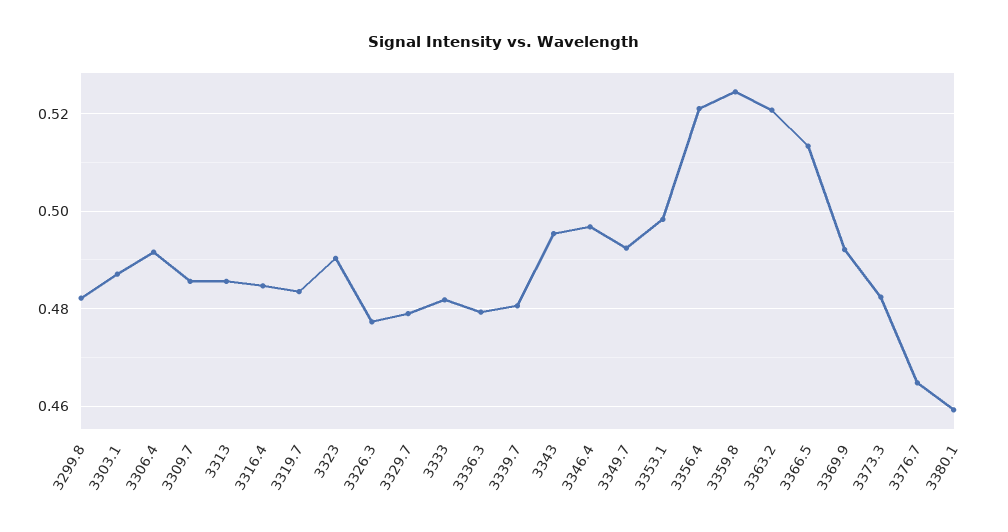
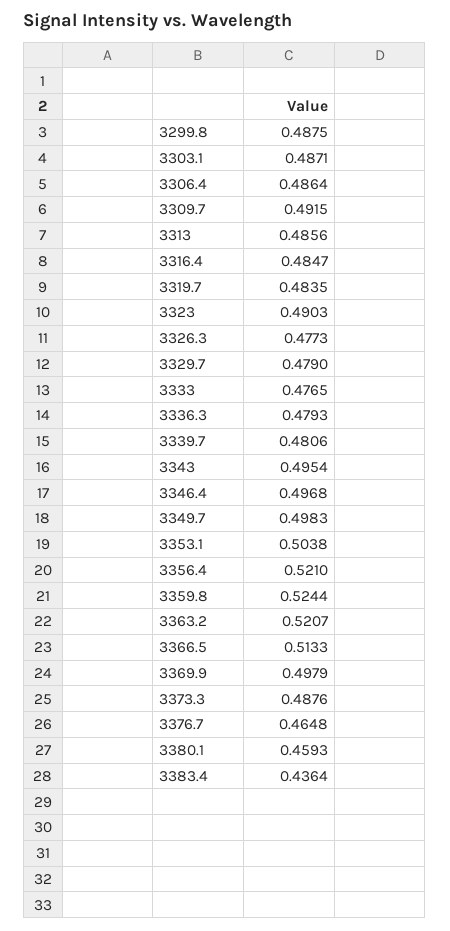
3299.8: 0.482 -> 0.4875
3306.4: 0.492 -> 0.4864
3309.7: 0.486 -> 0.4915
3333: 0.482 -> 0.4765
3349.7: 0.492 -> 0.4983
3353.1: 0.498 -> 0.5038
3369.9: 0.492 -> 0.4979
3373.3: 0.482 -> 0.4876
3383.4: none -> 0.4364

